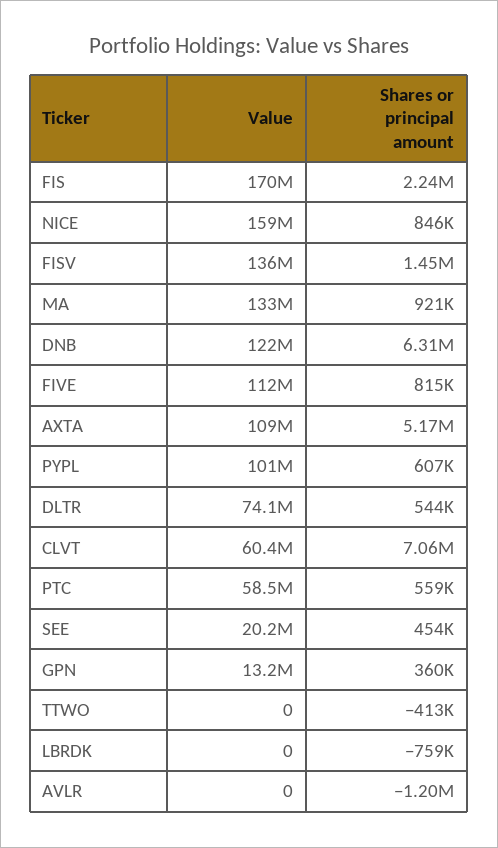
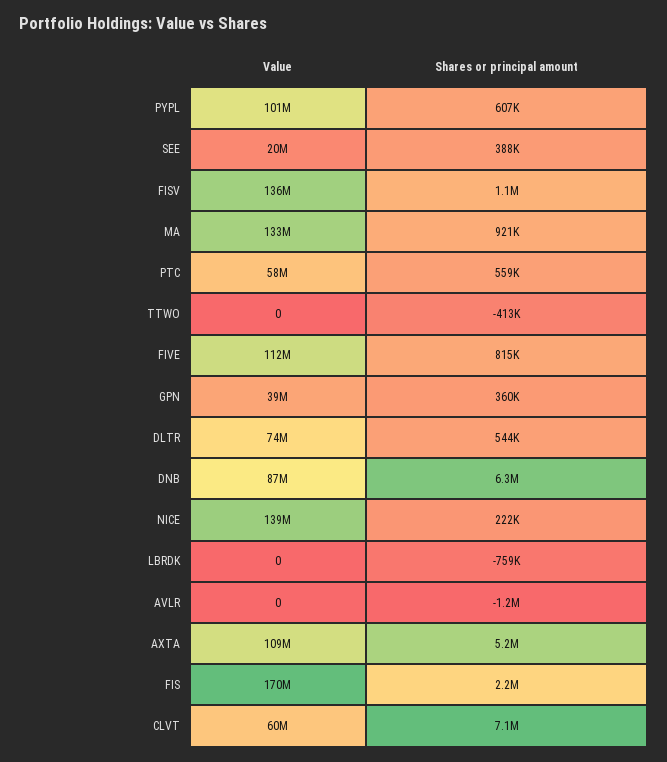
Value, NICE: 159000000 -> 139000000
Shares or principal amount, NICE: 846000 -> 222000
Shares or principal amount, FISV: 1450000 -> 1100000
Value, DNB: 122000000 -> 87000000
Shares or principal amount, SEE: 454000 -> 388000
Value, GPN: 13200000 -> 39000000

